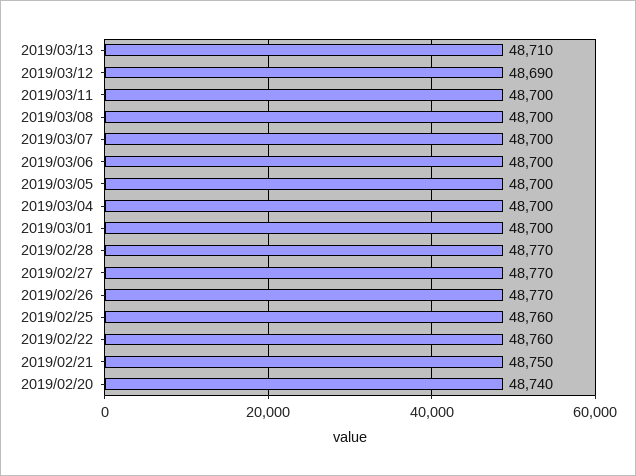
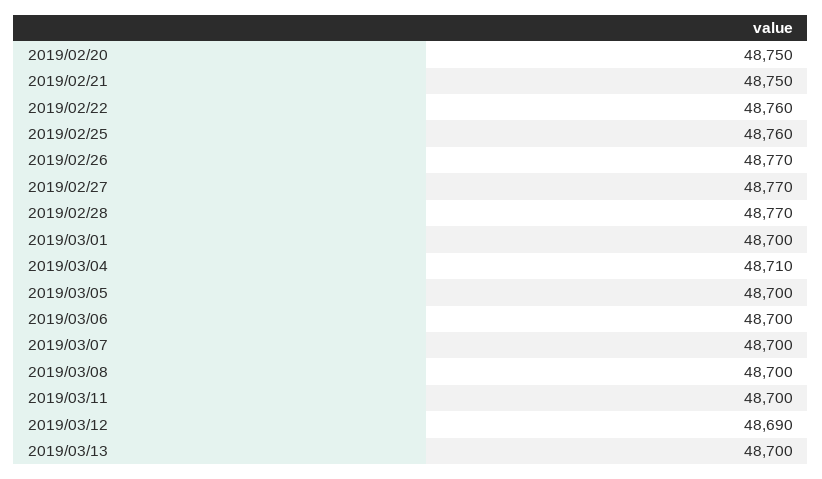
2019/03/13: 48710 -> 48700
2019/03/04: 48700 -> 48710
2019/02/20: 48740 -> 48750

